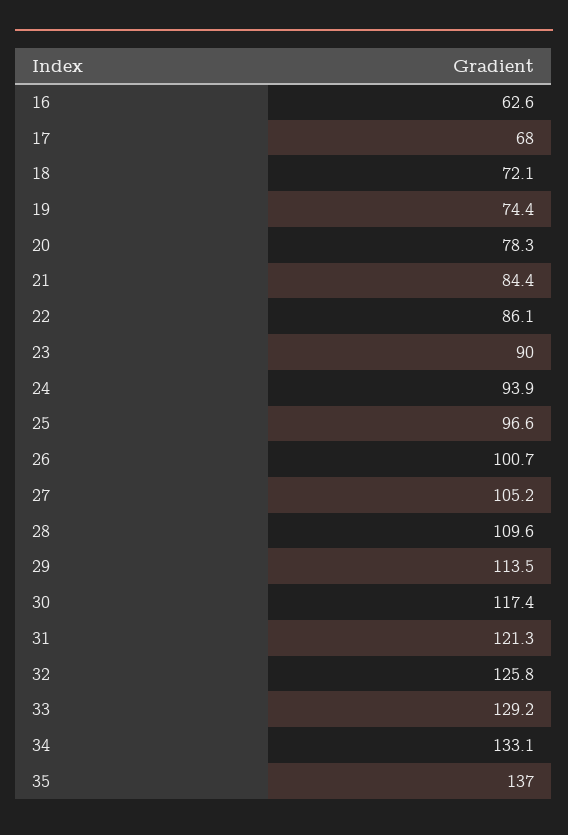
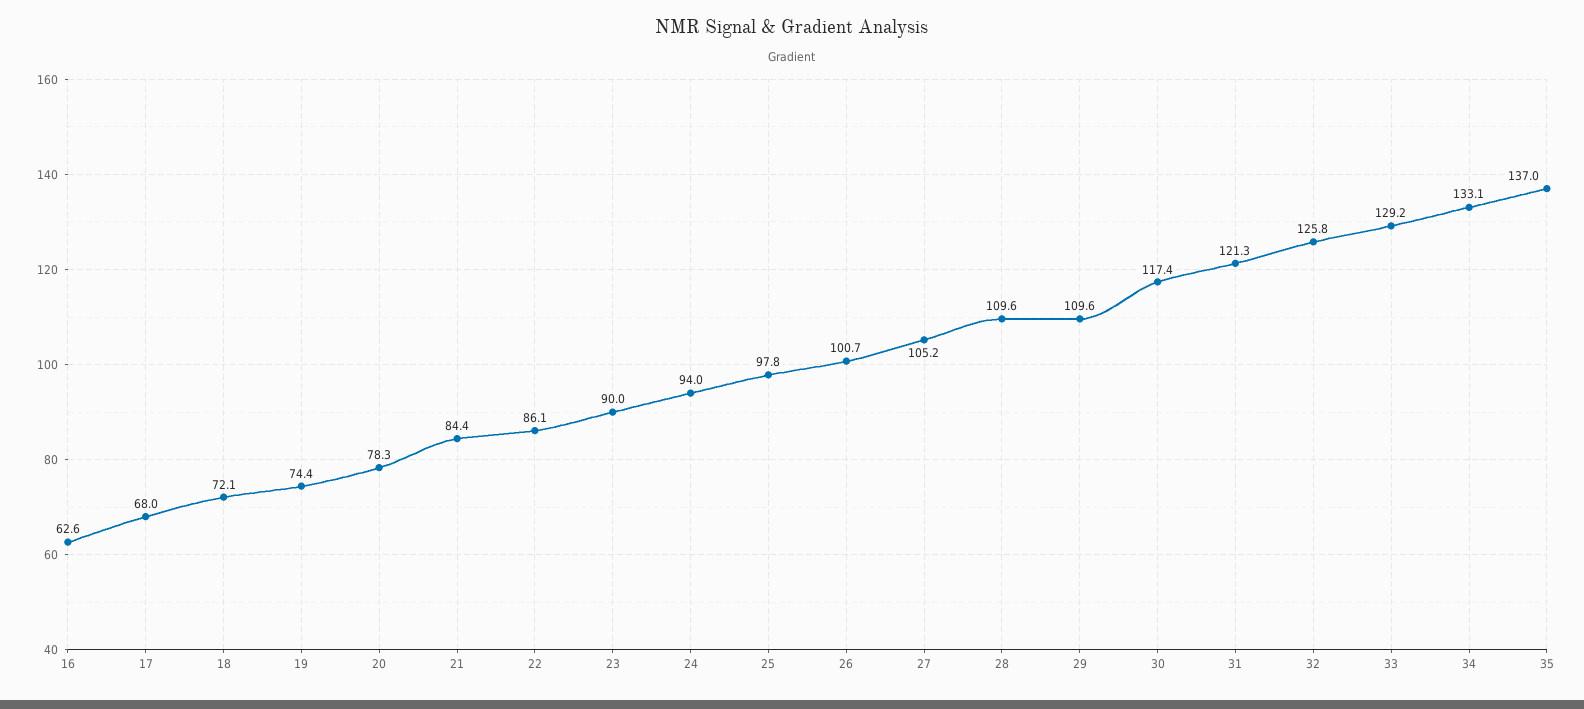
24: 93.9 -> 94
25: 96.6 -> 97.8
29: 113.5 -> 109.6

